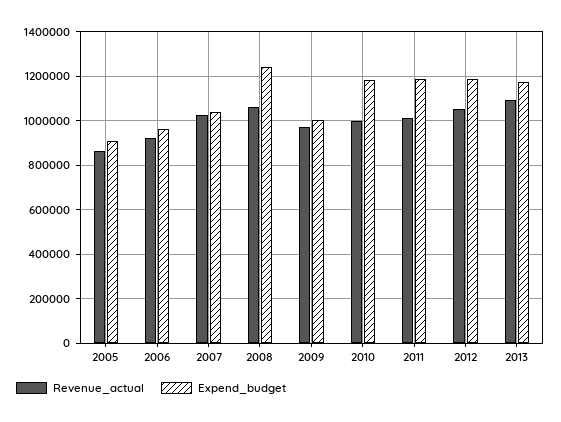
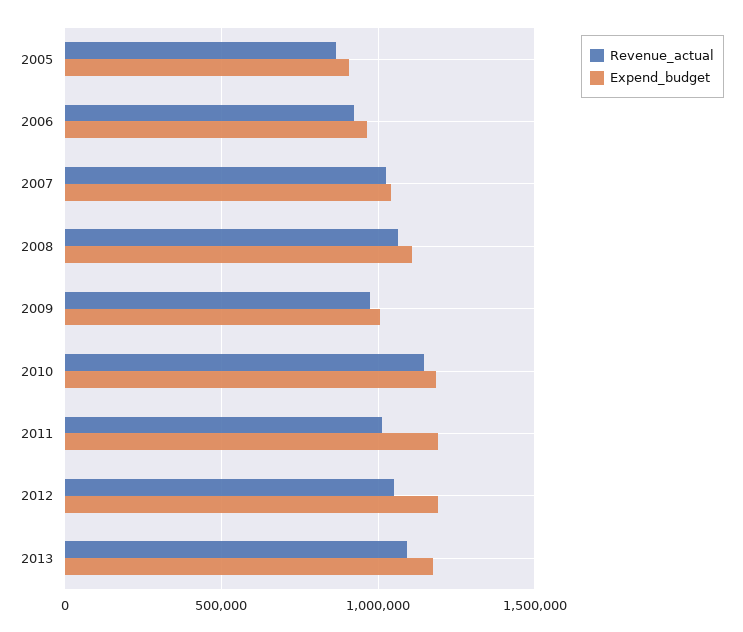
Expend_budget, 2008: 1250000 -> 1100000
Revenue_actual, 2010: 1000000 -> 1150000

